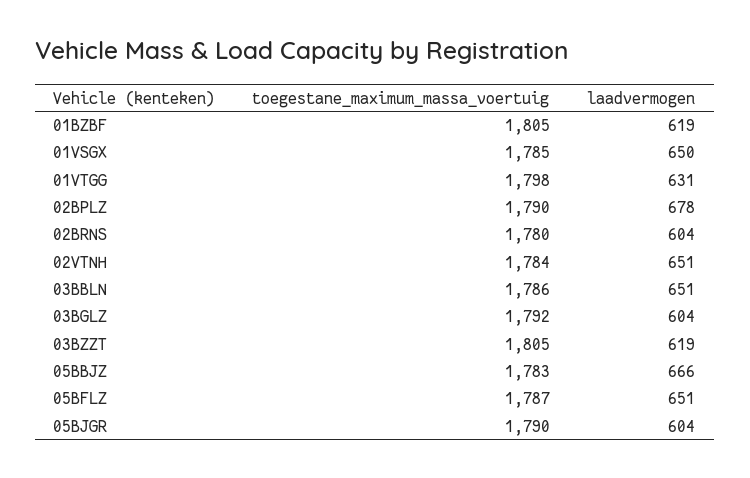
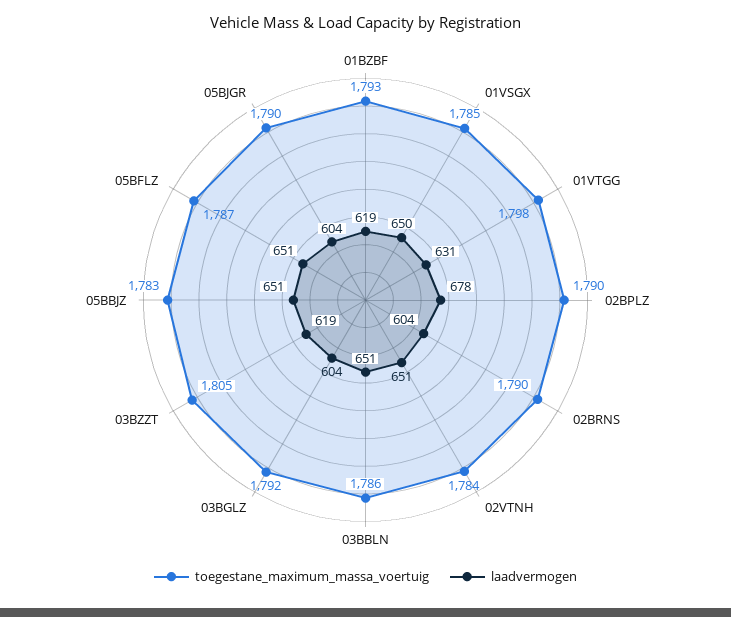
toegestane_maximum_massa_voertuig, 01BZBF: 1805 -> 1793
toegestane_maximum_massa_voertuig, 02BRNS: 1780 -> 1790
laadvermogen, 05BBJZ: 666 -> 651

